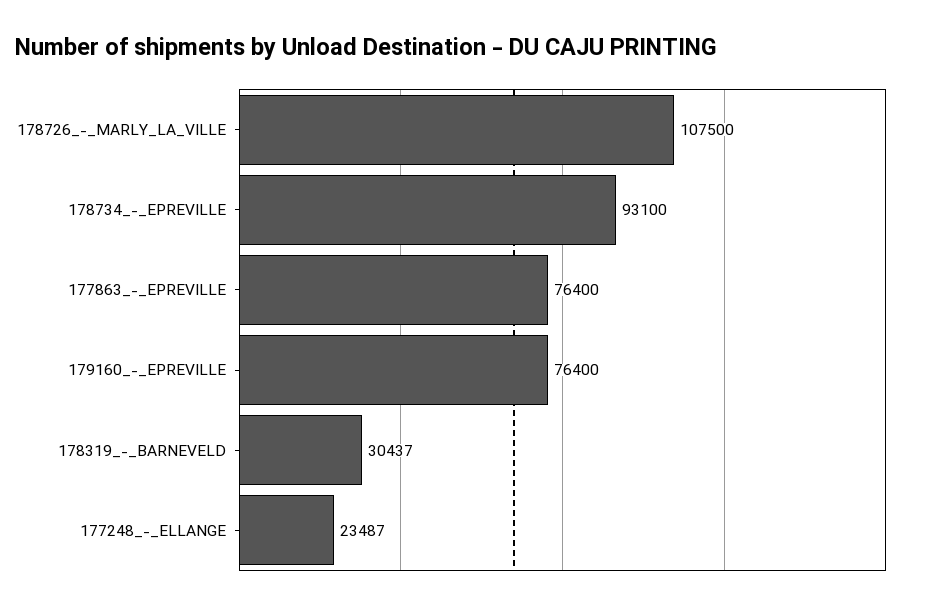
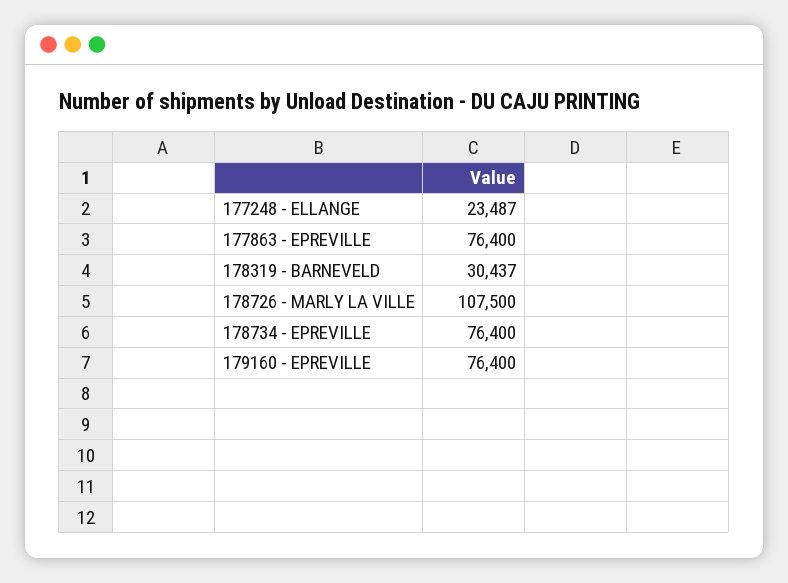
178734_-_EPREVILLE: 93100 -> 76400

